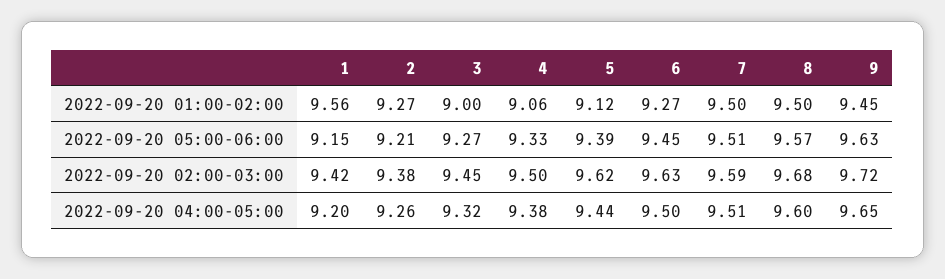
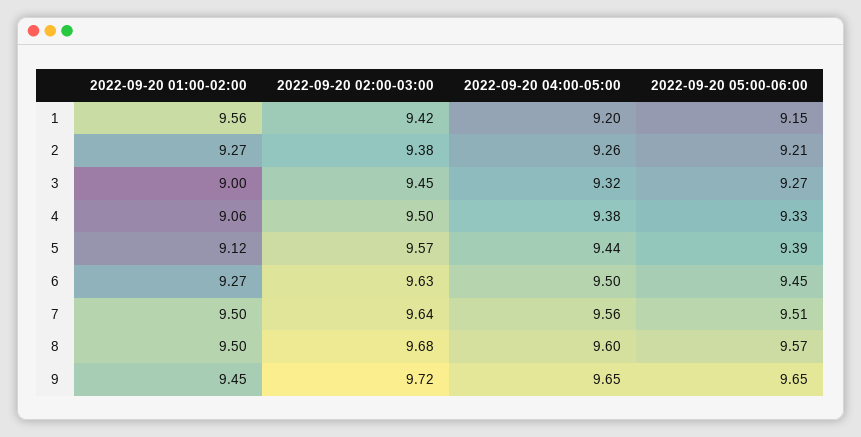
9, 2022-09-20 05:00-06:00: 9.63 -> 9.65
5, 2022-09-20 02:00-03:00: 9.62 -> 9.57
7, 2022-09-20 02:00-03:00: 9.59 -> 9.64
7, 2022-09-20 04:00-05:00: 9.51 -> 9.56

